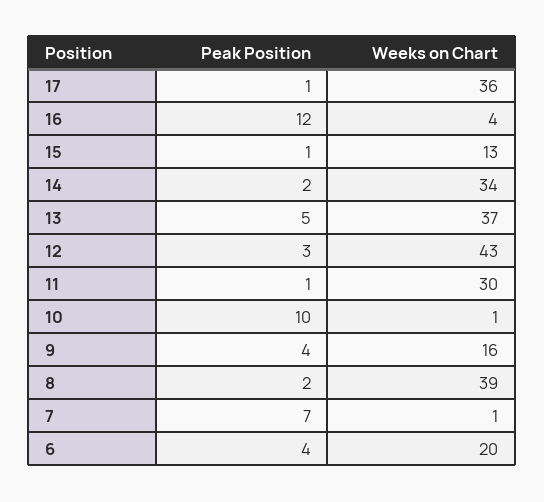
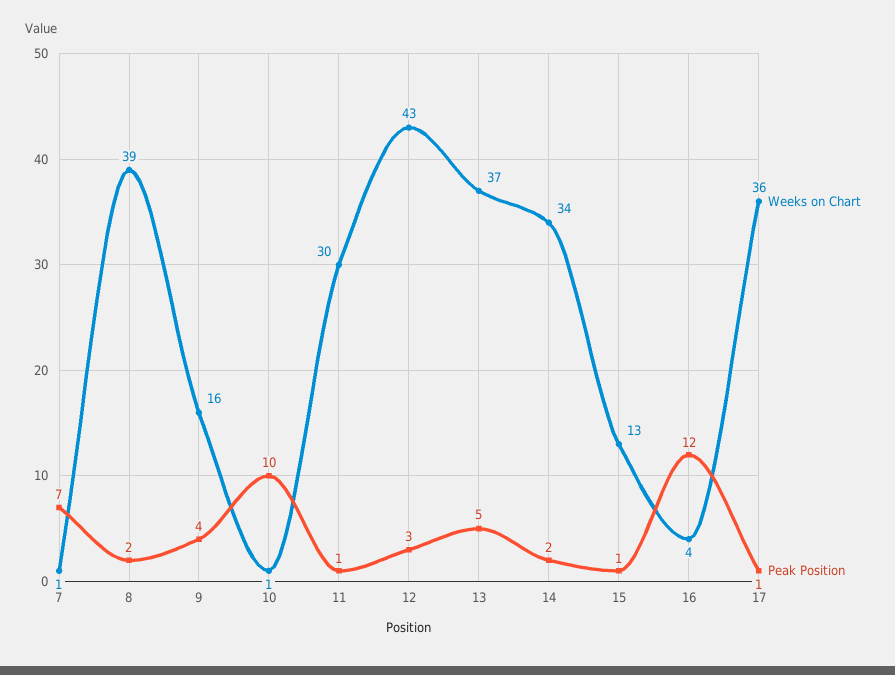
Peak Position, 6: 4 -> none
Weeks on Chart, 6: 20 -> none

